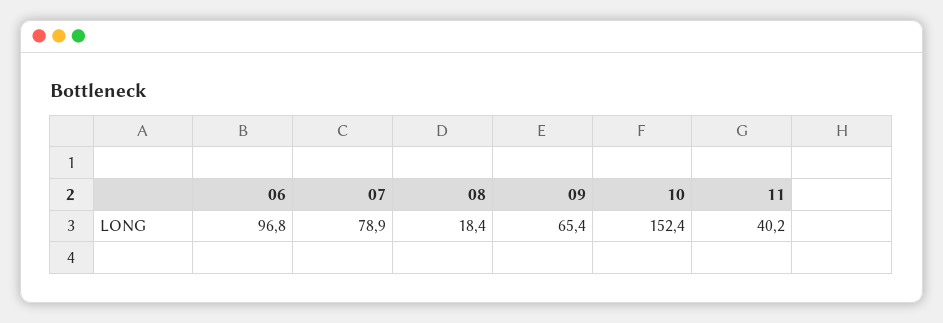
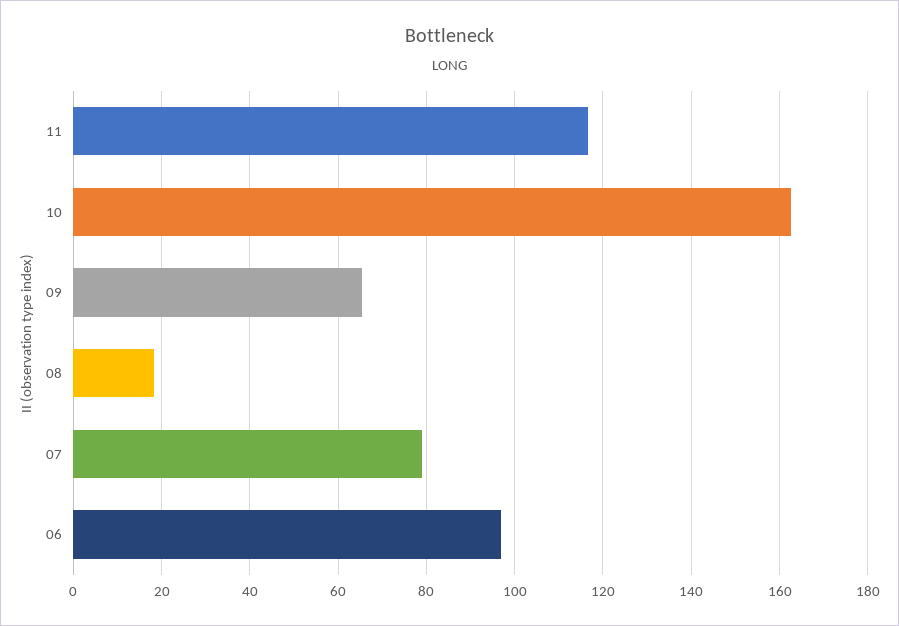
10: 152.4 -> 162
11: 40.2 -> 116

